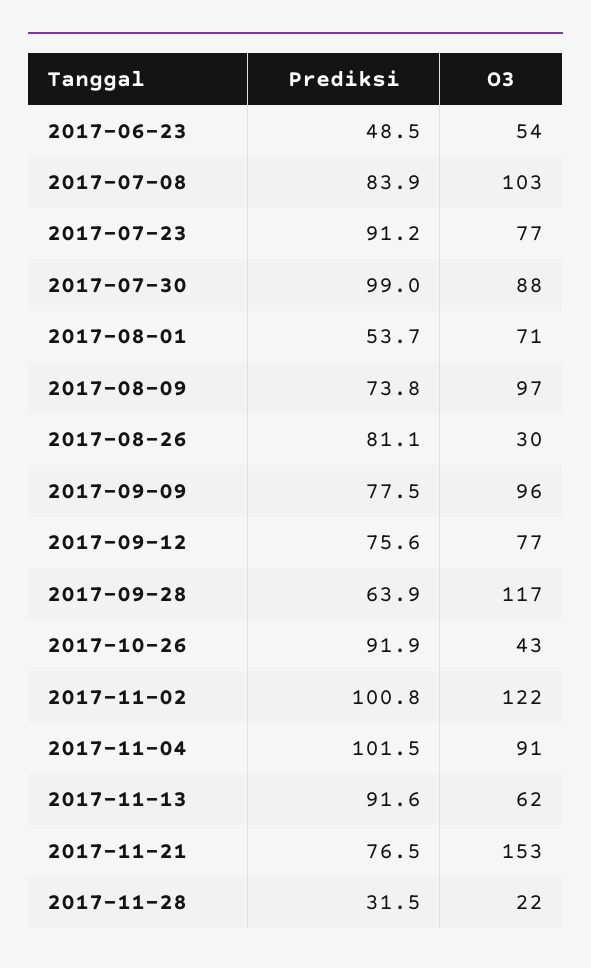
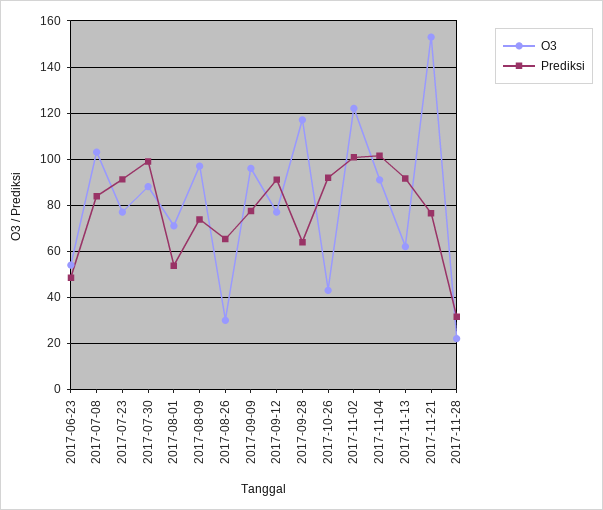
Prediksi, 2017-08-26: 81.1 -> 65
Prediksi, 2017-09-12: 75.6 -> 90

